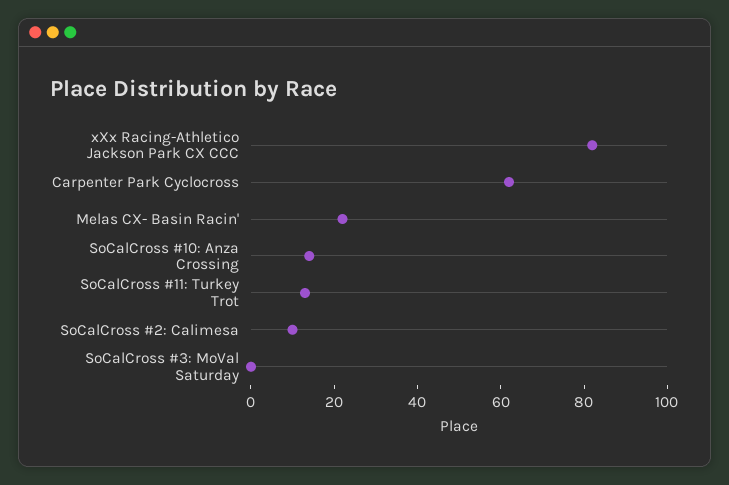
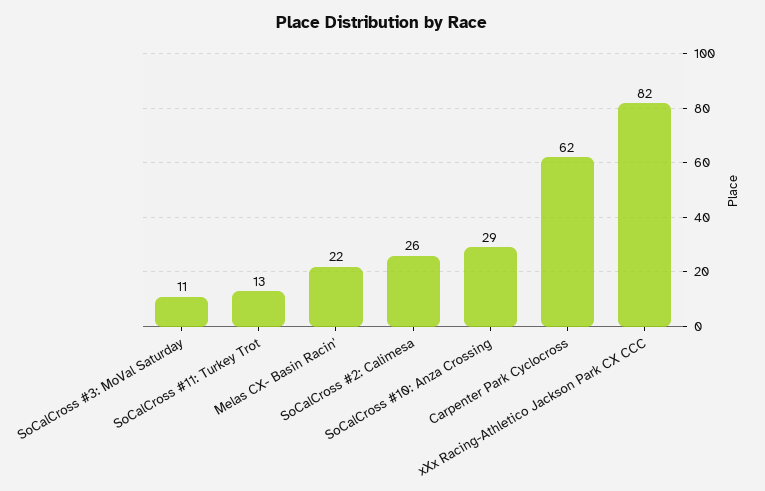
SoCalCross #10: Anza Crossing: 15 -> 29
SoCalCross #2: Calimesa: 10 -> 26
SoCalCross #3: MoVal Saturday: 0 -> 11

